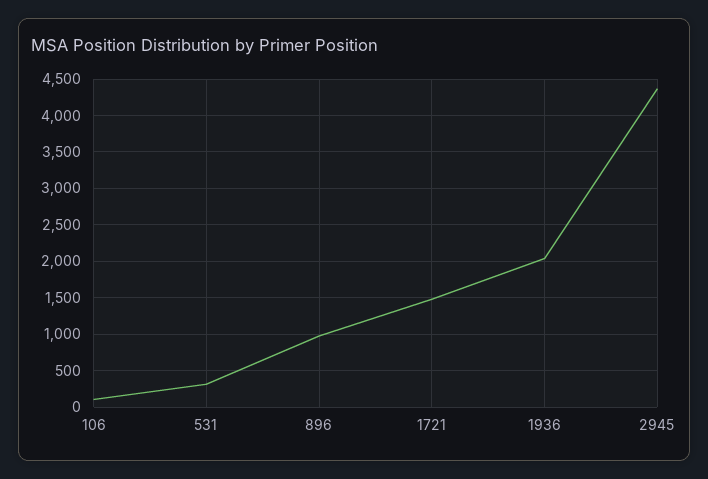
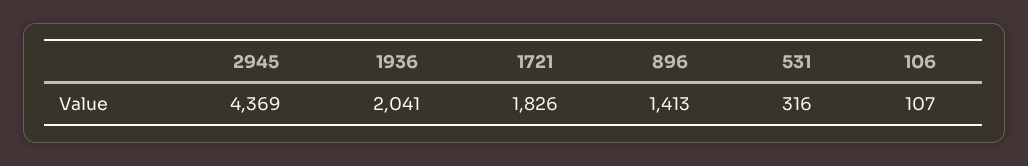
896: 1000 -> 1413
1721: 1500 -> 1826

